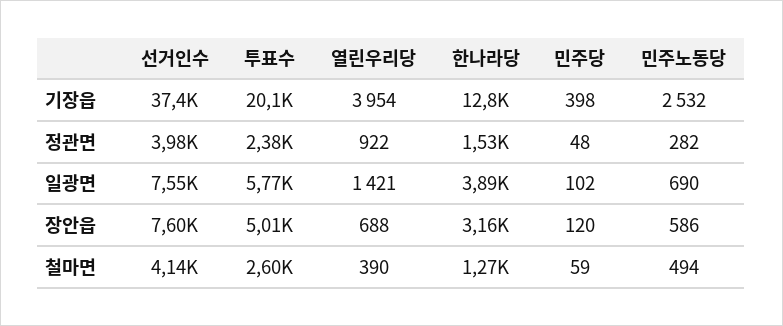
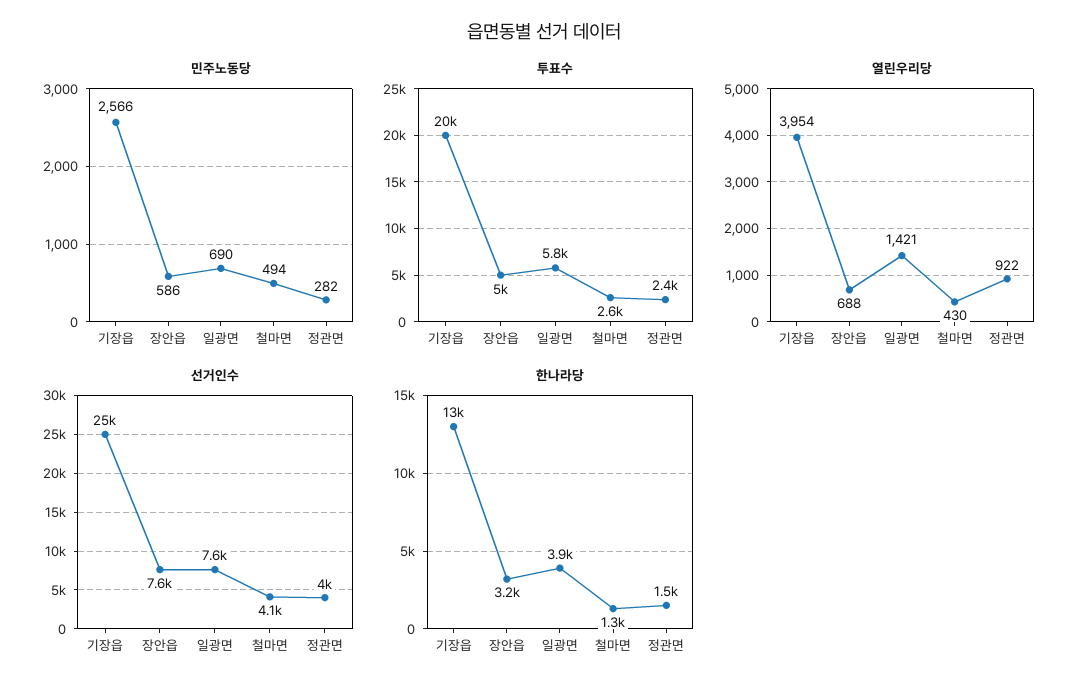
선거인수, 기장읍: 37400 -> 25000
민주당, 기장읍: 398 -> none
민주노동당, 기장읍: 2532 -> 2566
민주당, 정관면: 48 -> none
민주당, 일광면: 102 -> none
민주당, 장안읍: 120 -> none
열린우리당, 철마면: 390 -> 430
민주당, 철마면: 59 -> none

